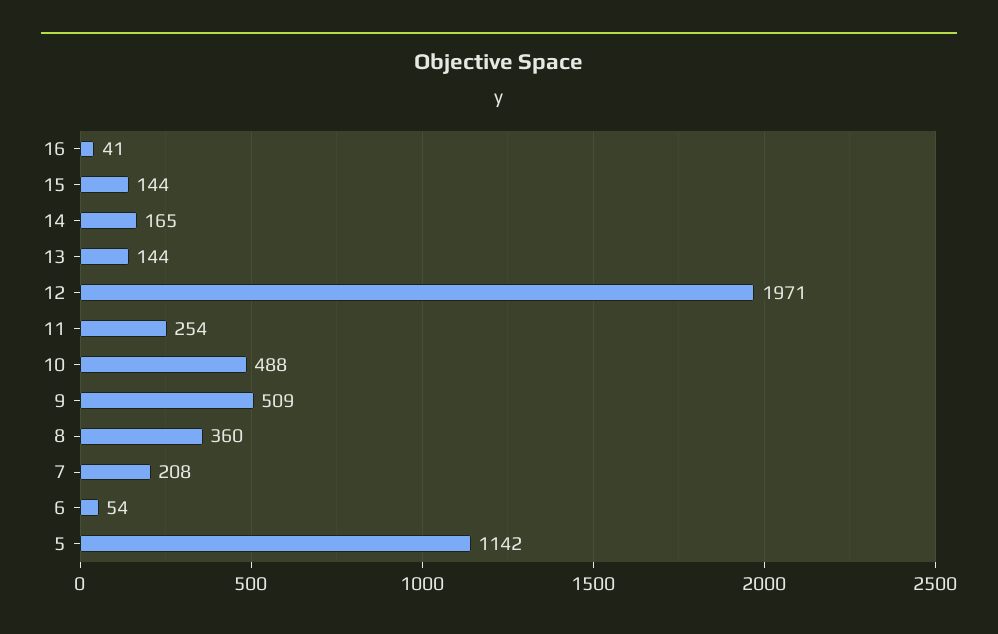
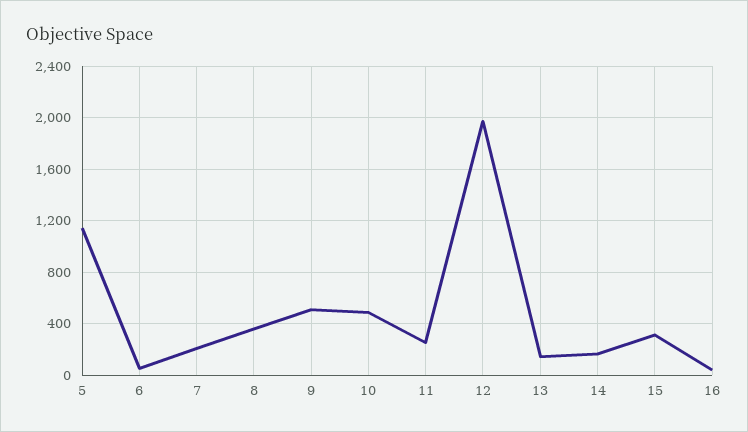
15: 144 -> 300

